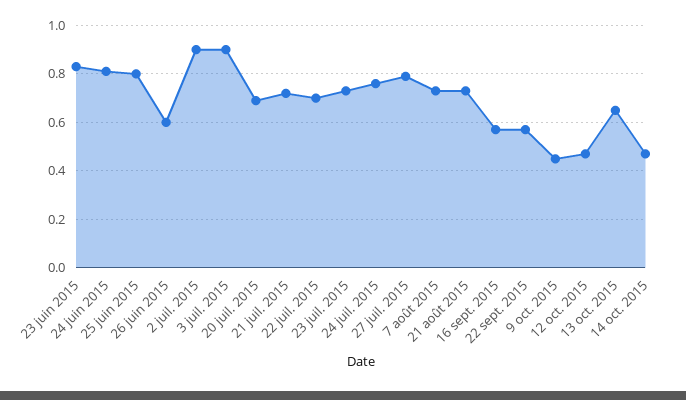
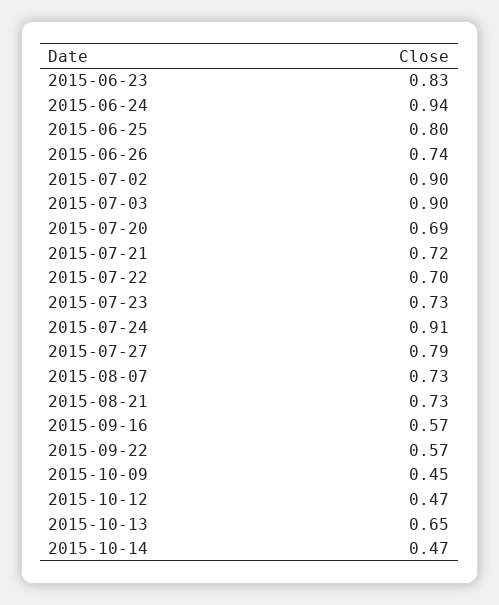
24 juin 2015: 0.8 -> 0.94
26 juin 2015: 0.6 -> 0.74
24 juil. 2015: 0.75 -> 0.91

